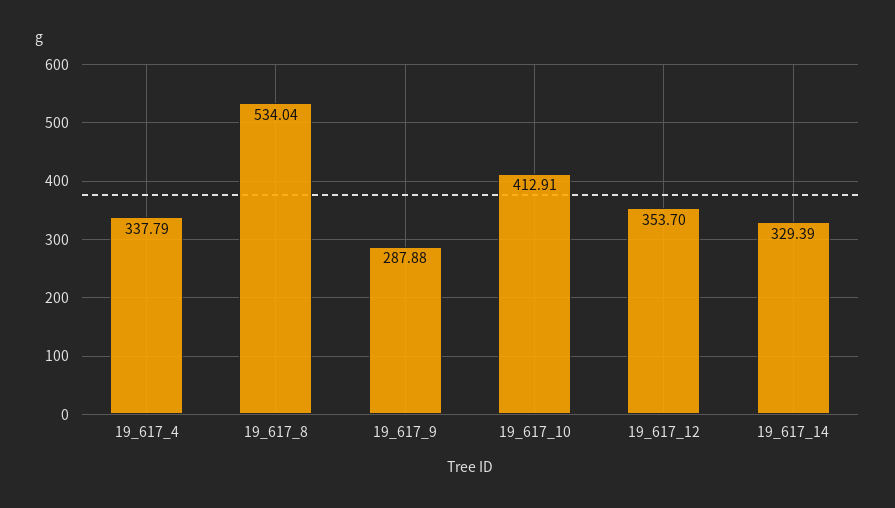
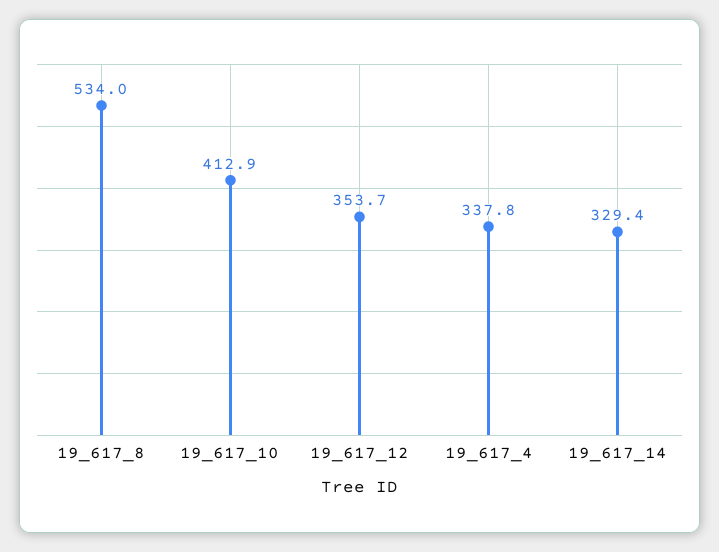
19_617_9: 287.88 -> none

